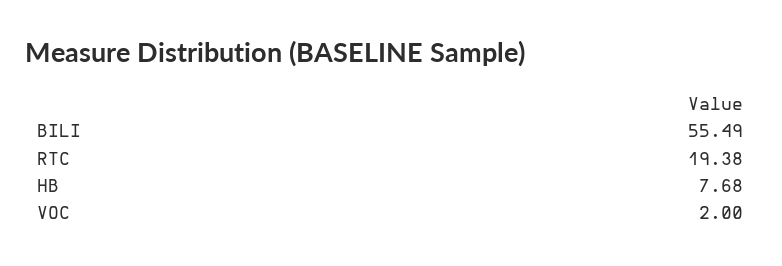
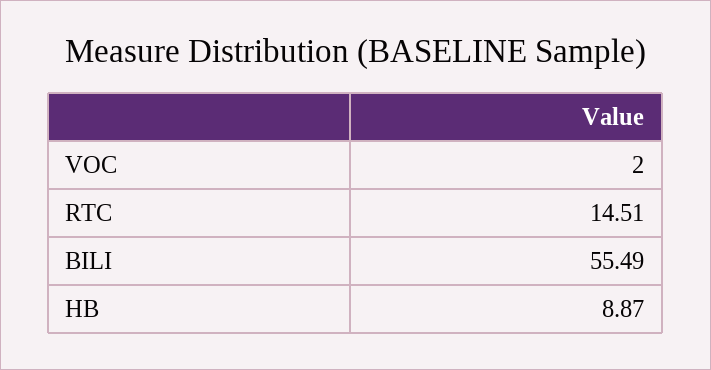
RTC: 19.38 -> 14.51
HB: 7.68 -> 8.87

